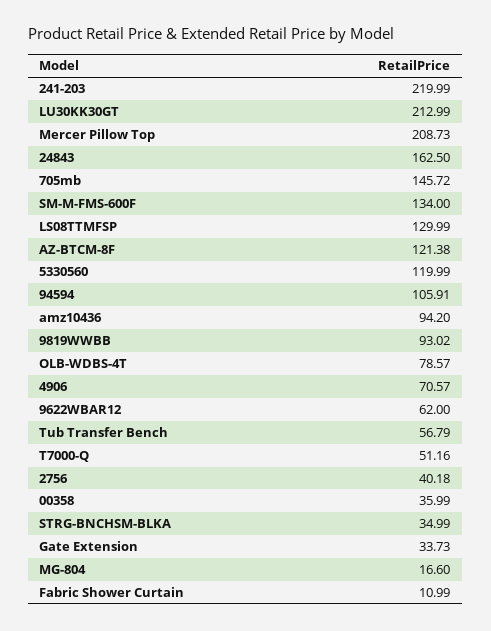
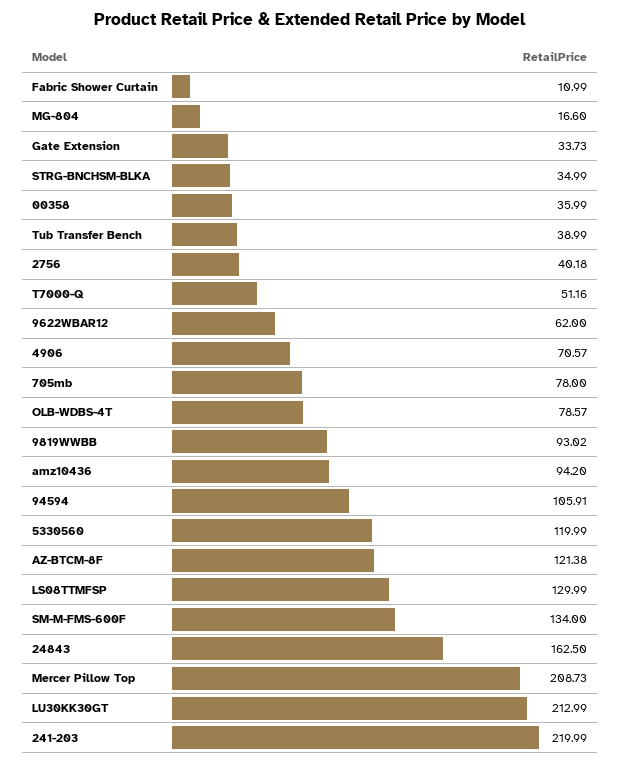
705mb: 145.72 -> 78
Tub Transfer Bench: 56.79 -> 38.99

